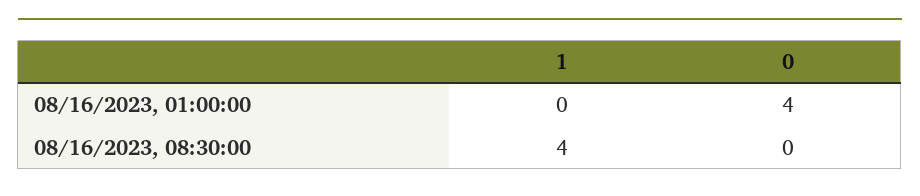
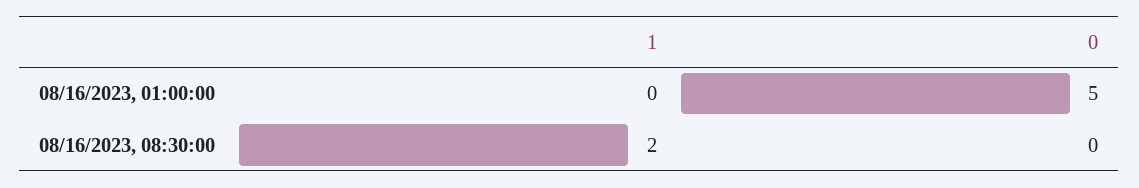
0, 08/16/2023, 01:00:00: 4 -> 5
1, 08/16/2023, 08:30:00: 4 -> 2

